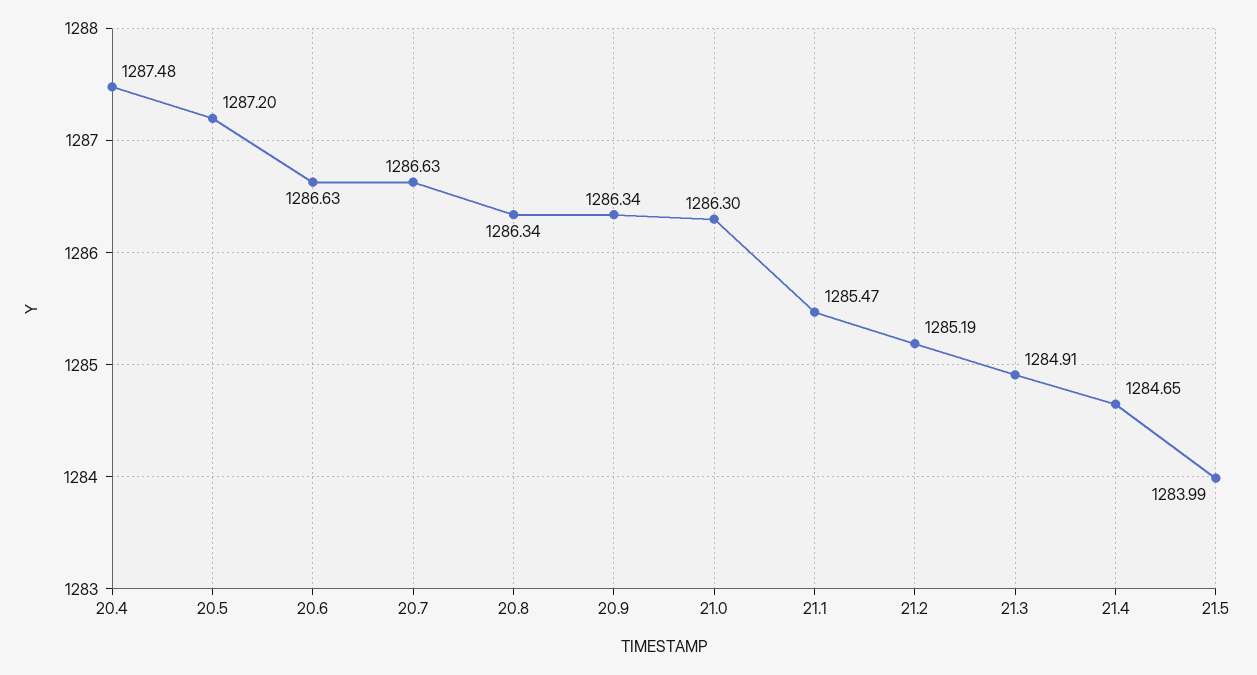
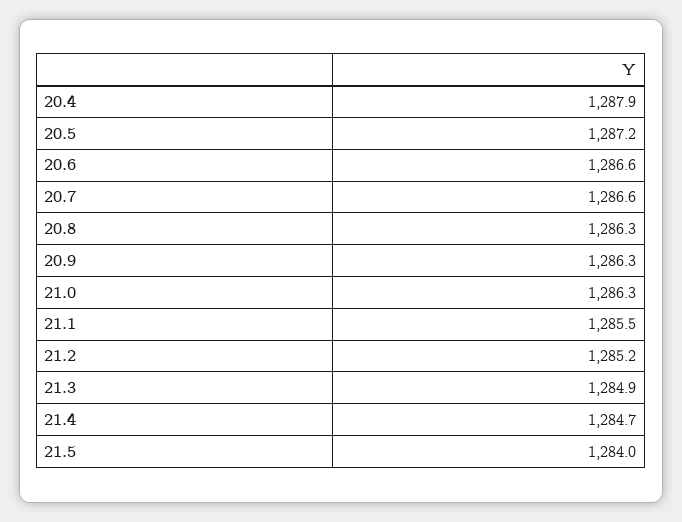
20.4: 1287.48 -> 1287.9

